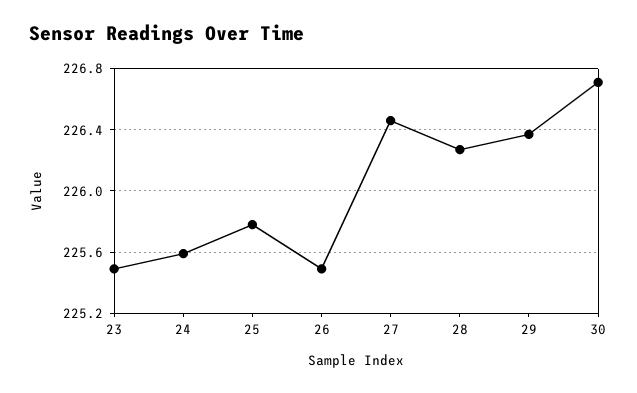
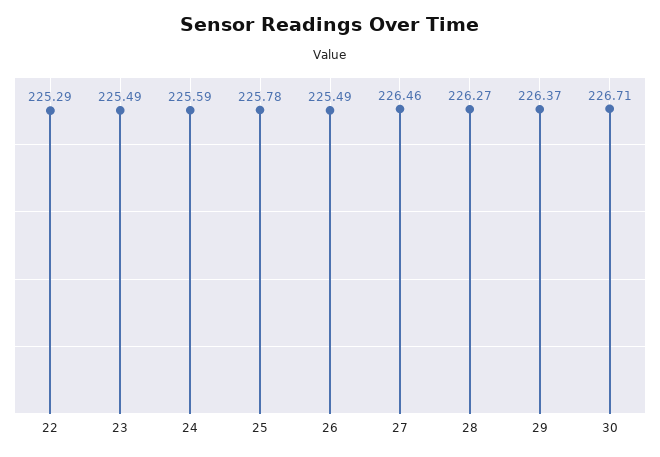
22: none -> 225.29

